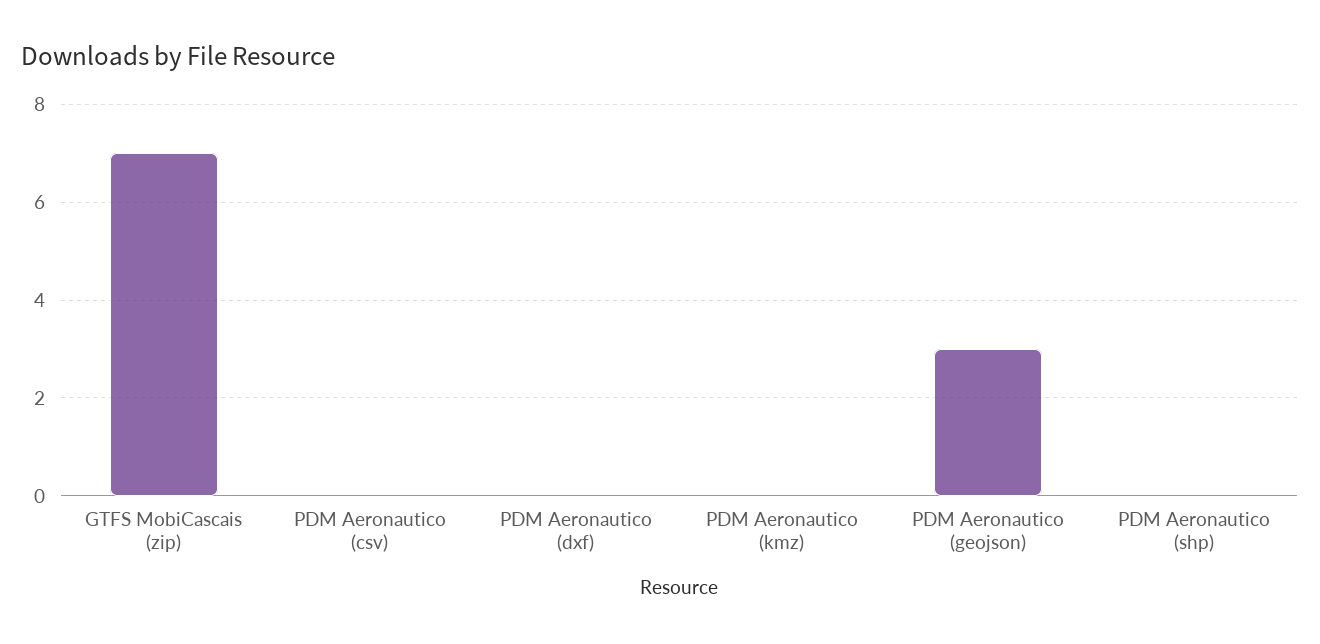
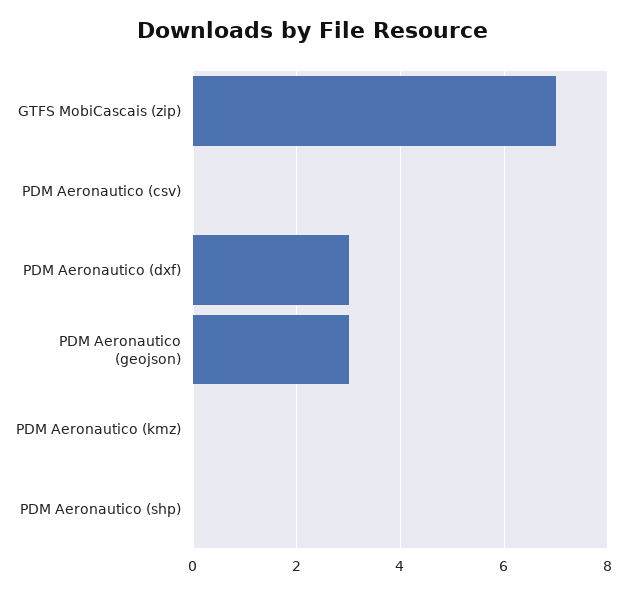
PDM Aeronautico (dxf): 0 -> 3

